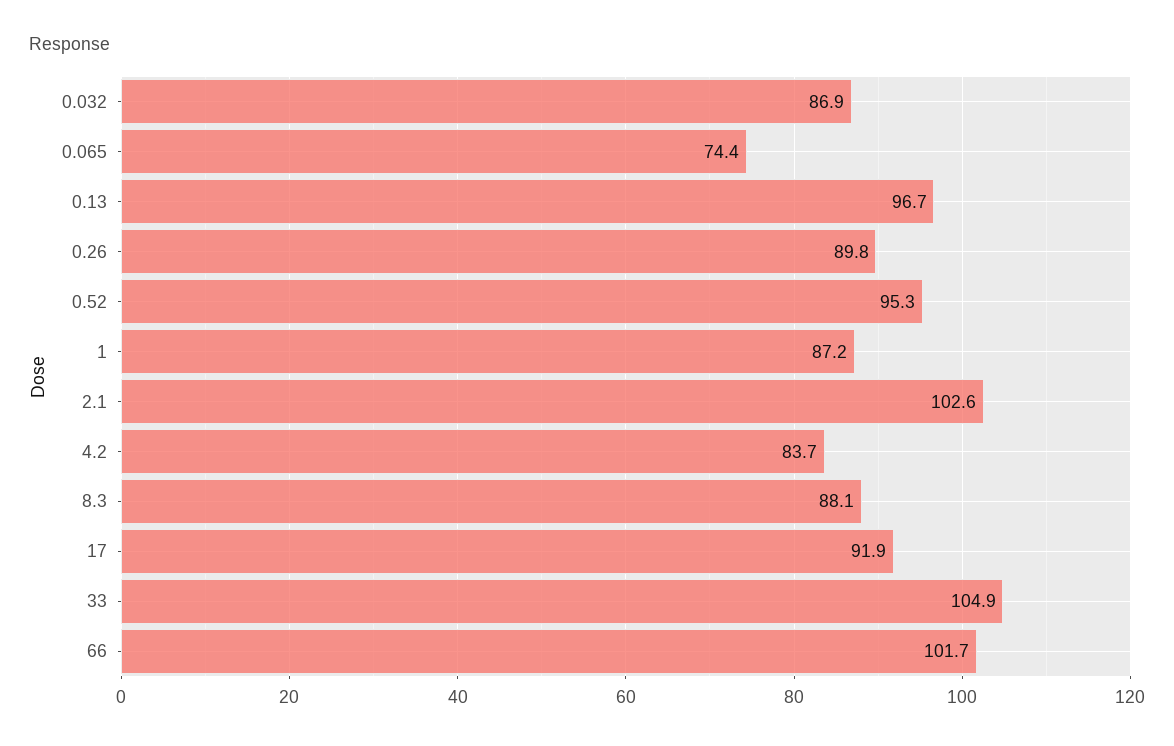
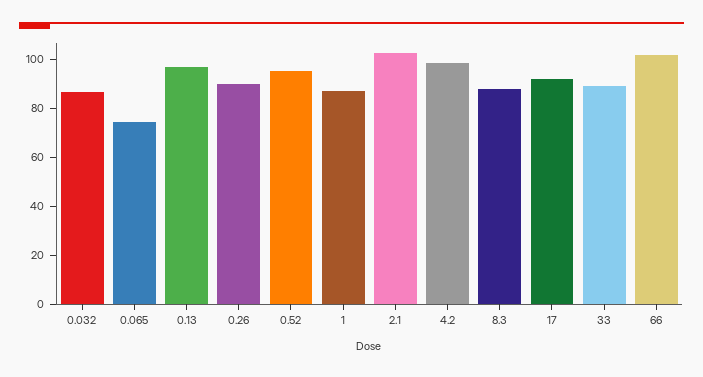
4.2: 83.7 -> 100
33: 104.9 -> 90

